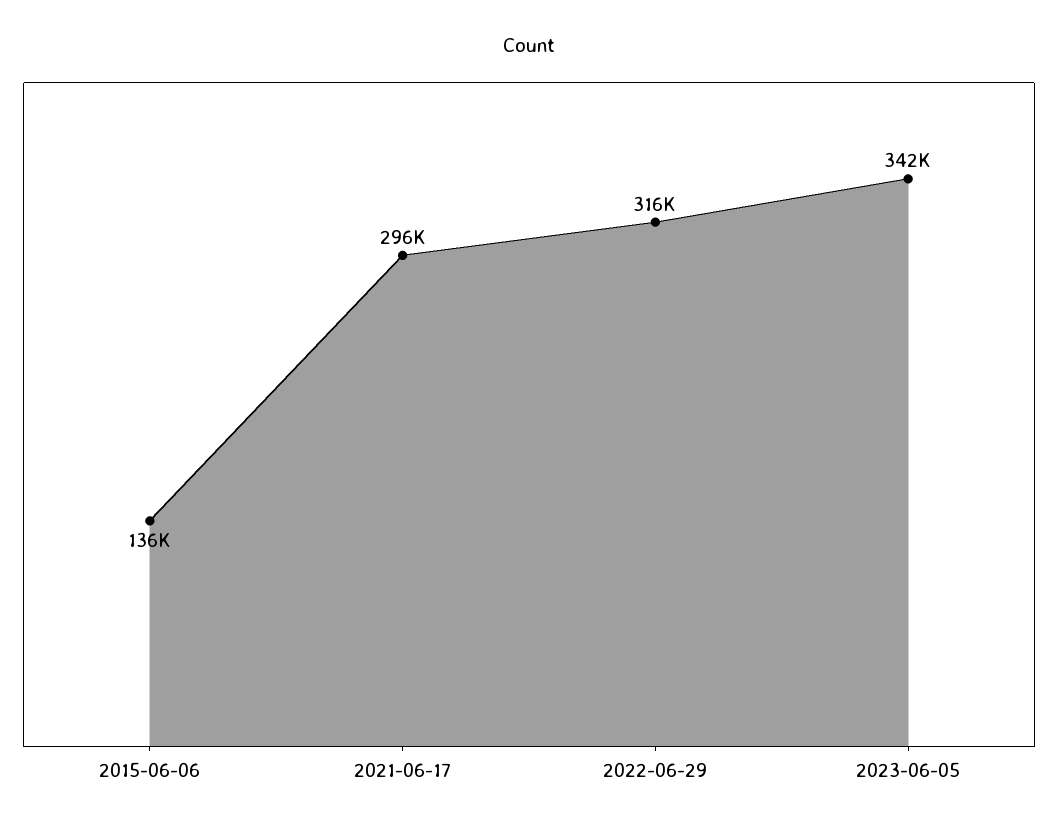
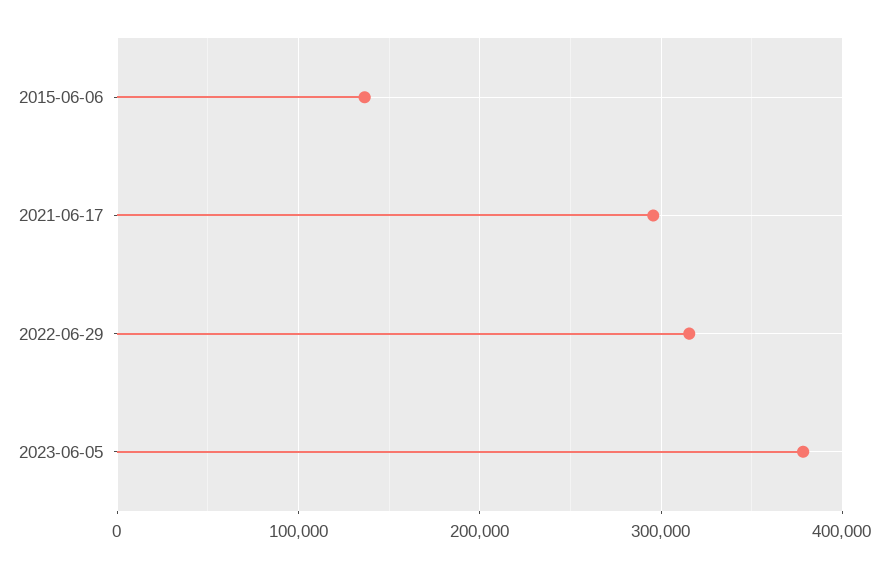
2023-06-05: 342000 -> 380000

